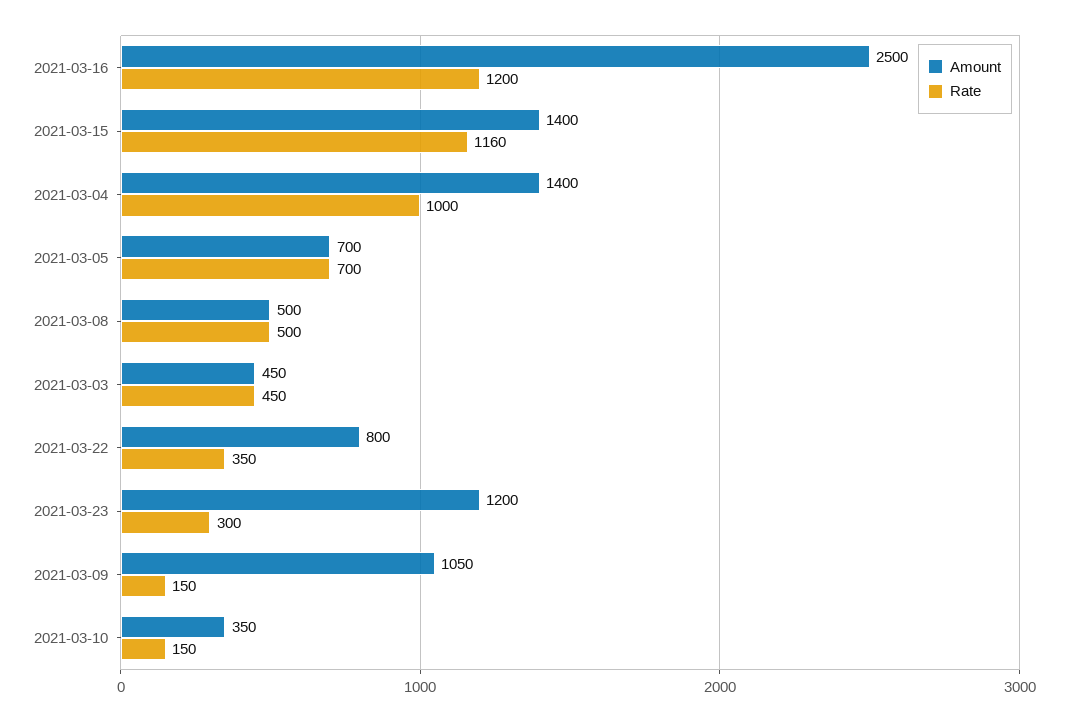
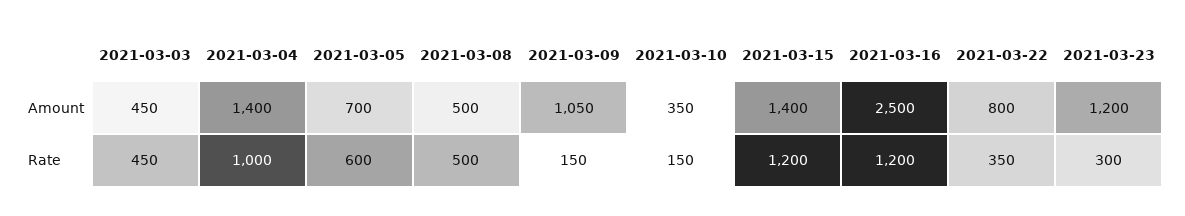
Rate, 2021-03-15: 1160 -> 1200
Rate, 2021-03-05: 700 -> 600

